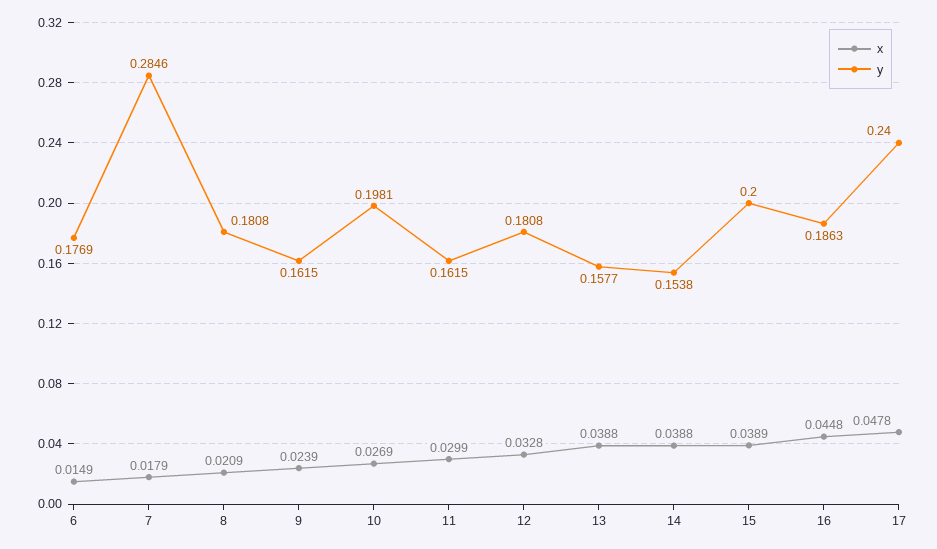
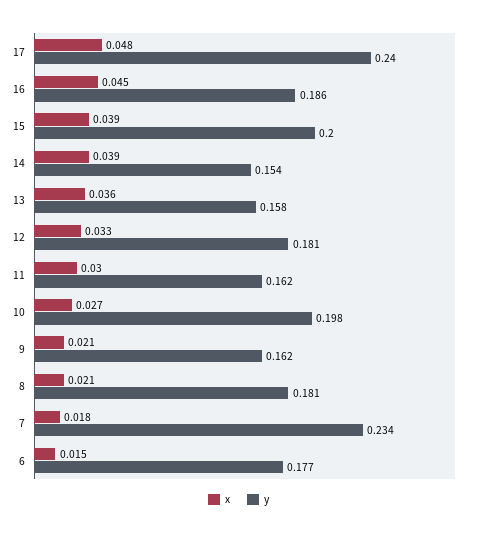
y, 7: 0.2846 -> 0.234
x, 9: 0.0239 -> 0.021
x, 13: 0.0388 -> 0.036

